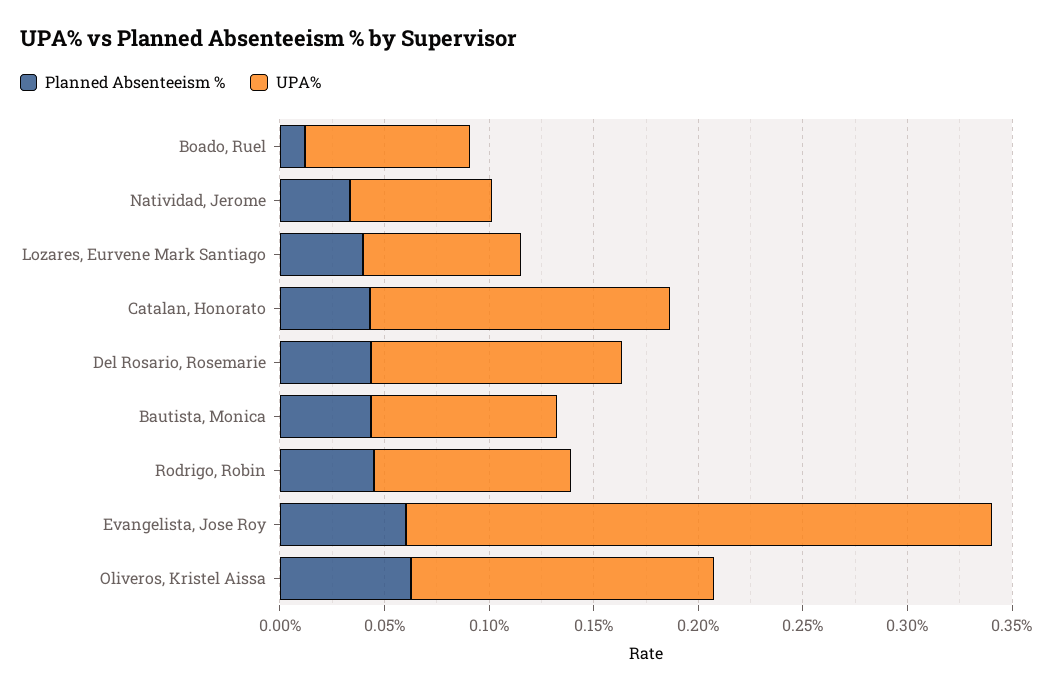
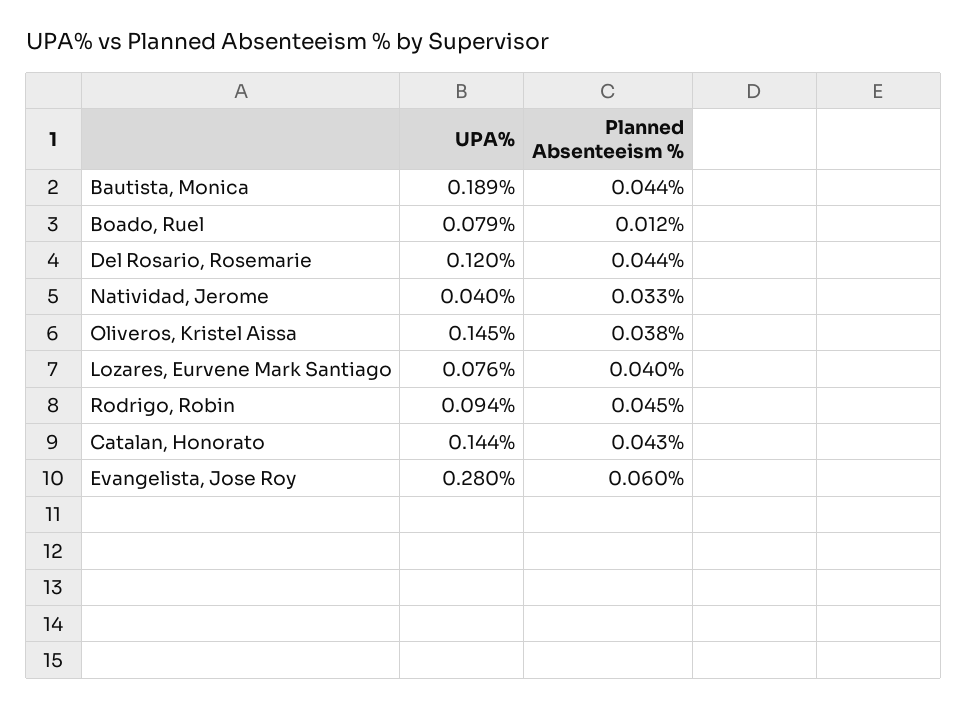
UPA%, Natividad, Jerome: 0.07 -> 0.04
UPA%, Bautista, Monica: 0.09 -> 0.189
Planned Absenteeism %, Oliveros, Kristel Aissa: 0.06 -> 0.038

